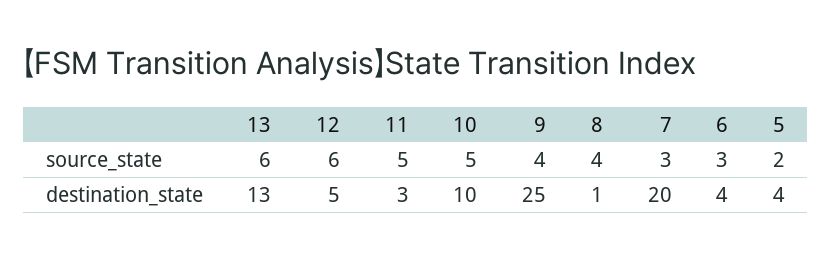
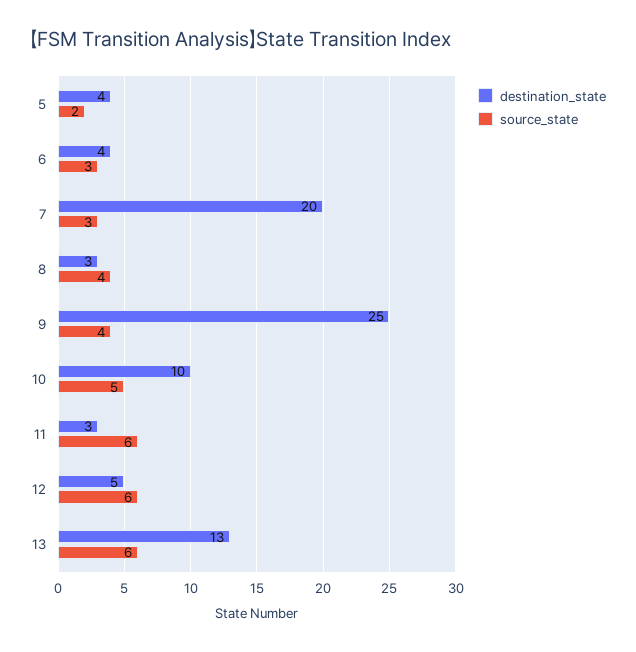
source_state, 11: 5 -> 6
destination_state, 8: 1 -> 3

